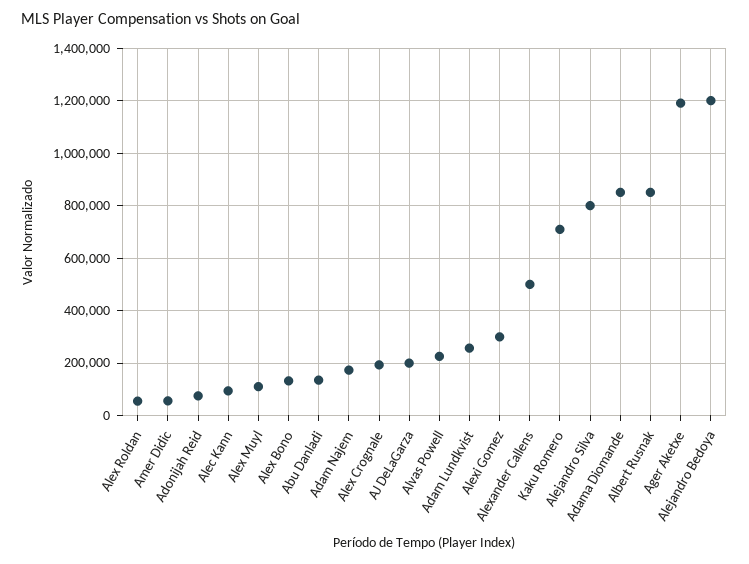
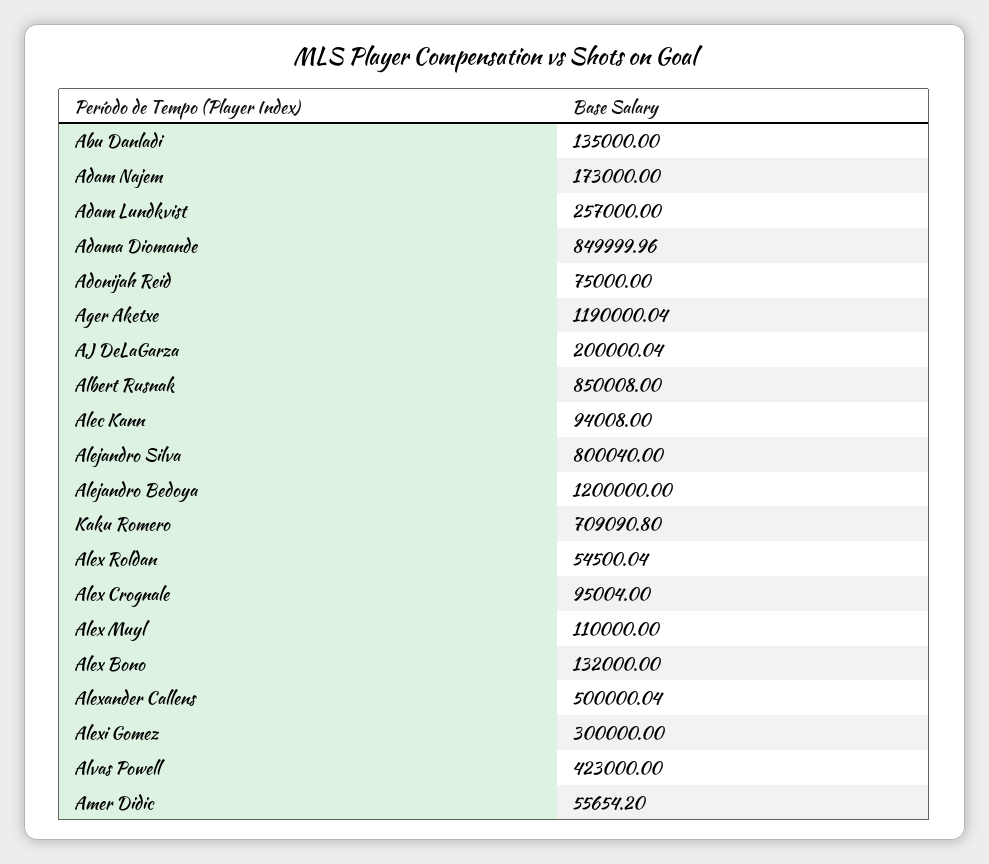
Alex Crognale: 200000 -> 95004
Alvas Powell: 225000 -> 423000

